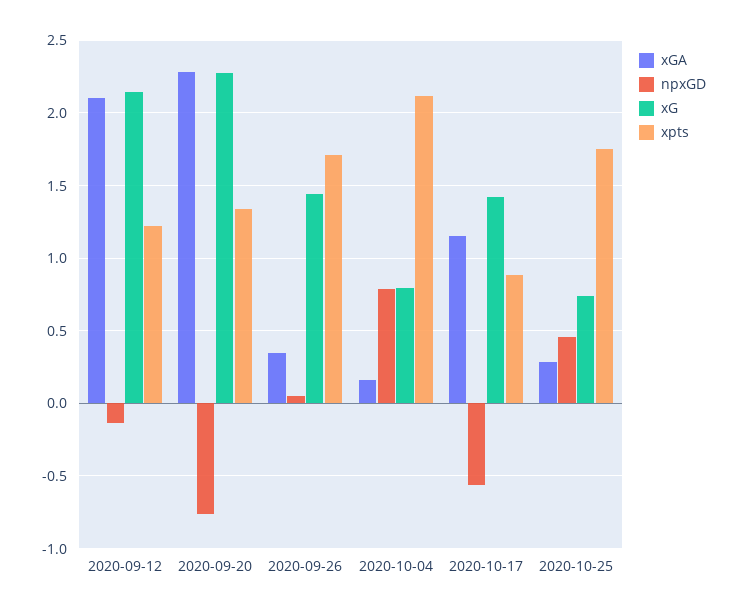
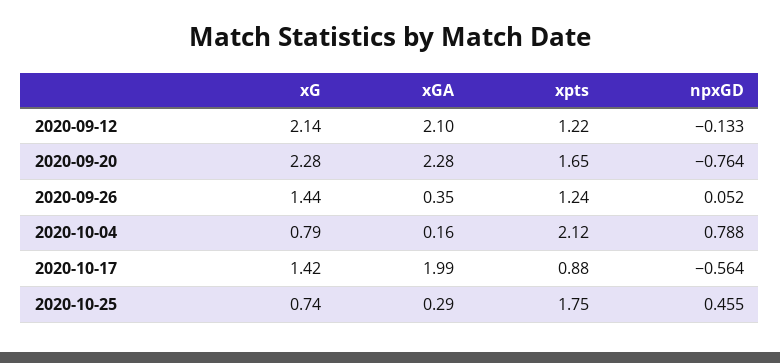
xpts, 2020-09-20: 1.35 -> 1.65
xpts, 2020-09-26: 1.7 -> 1.24
xGA, 2020-10-17: 1.15 -> 1.99

